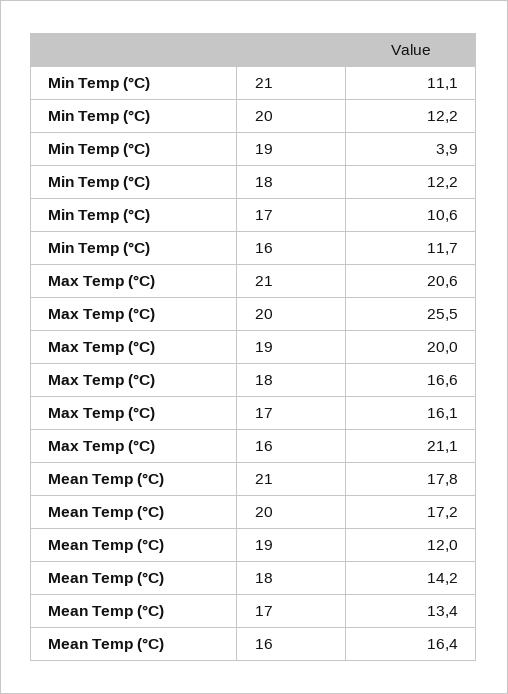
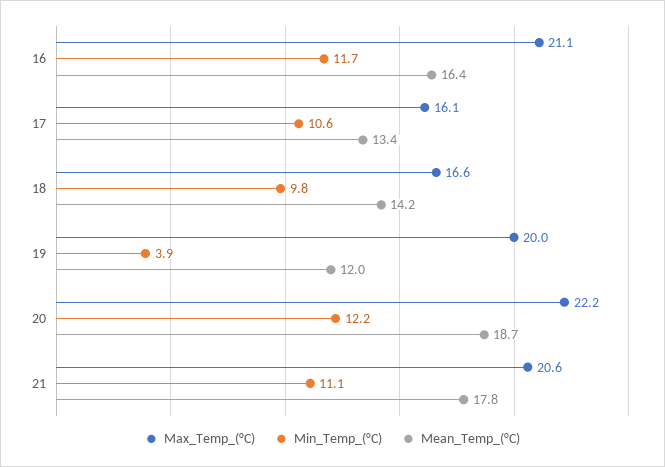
Min Temp (°C), 18: 12.2 -> 9.8
Max Temp (°C), 20: 25.5 -> 22.2
Mean Temp (°C), 20: 17.2 -> 18.7

